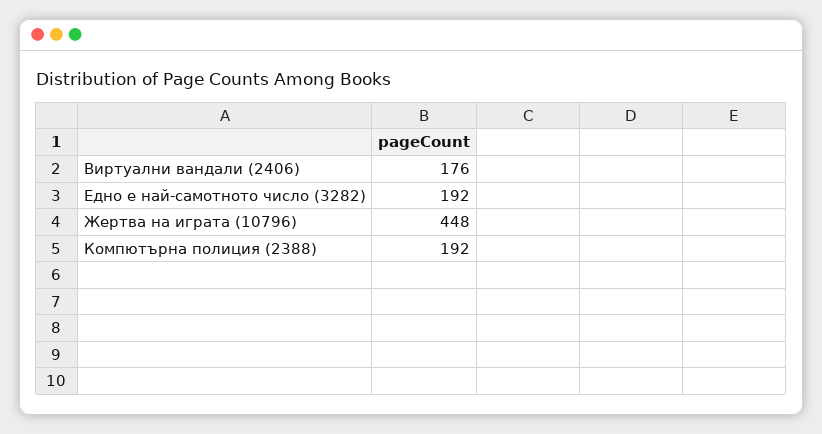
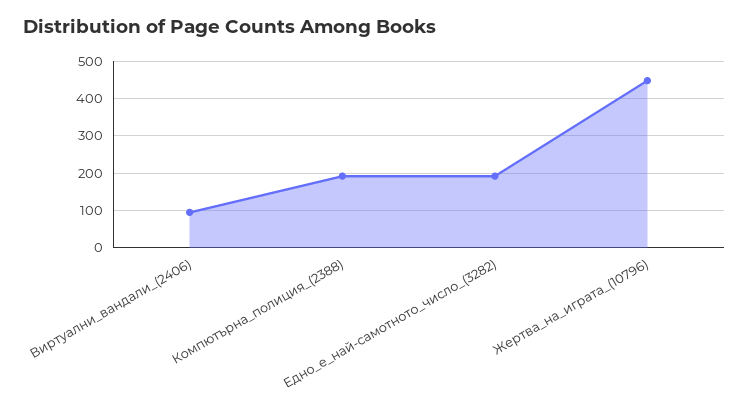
Виртуални вандали (2406): 176 -> 100

